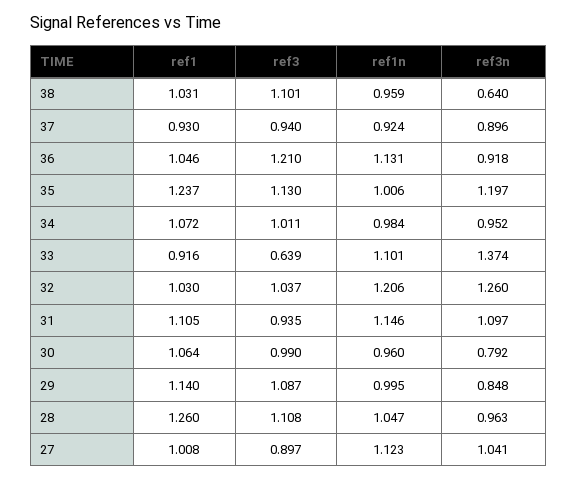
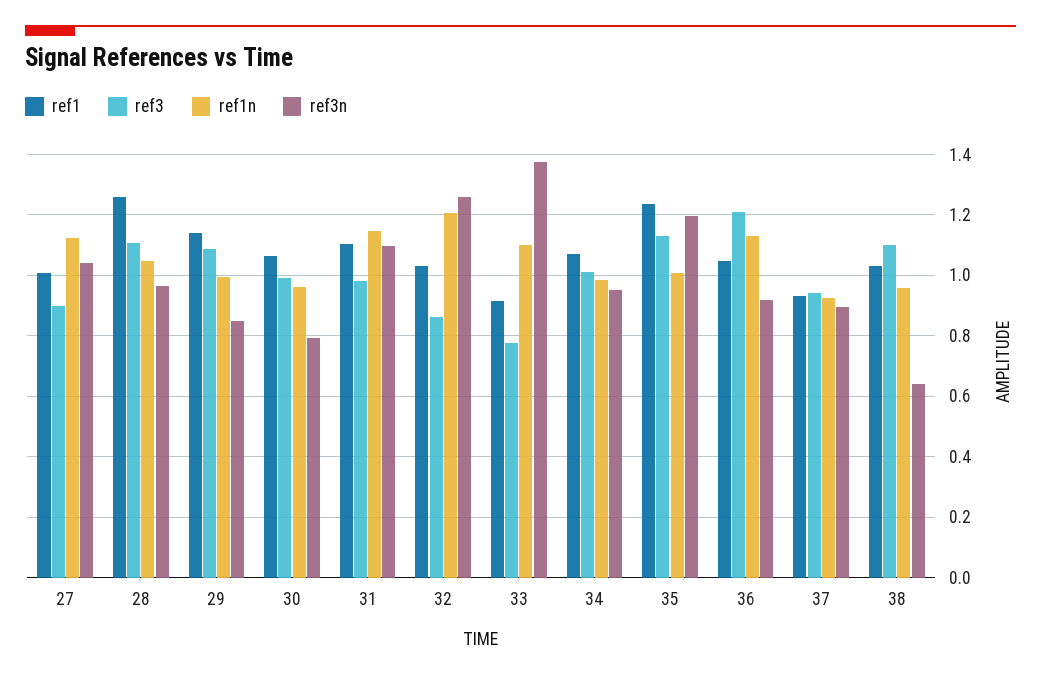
ref3, 33: 0.639 -> 0.78
ref3, 32: 1.037 -> 0.86
ref3, 31: 0.935 -> 0.98

